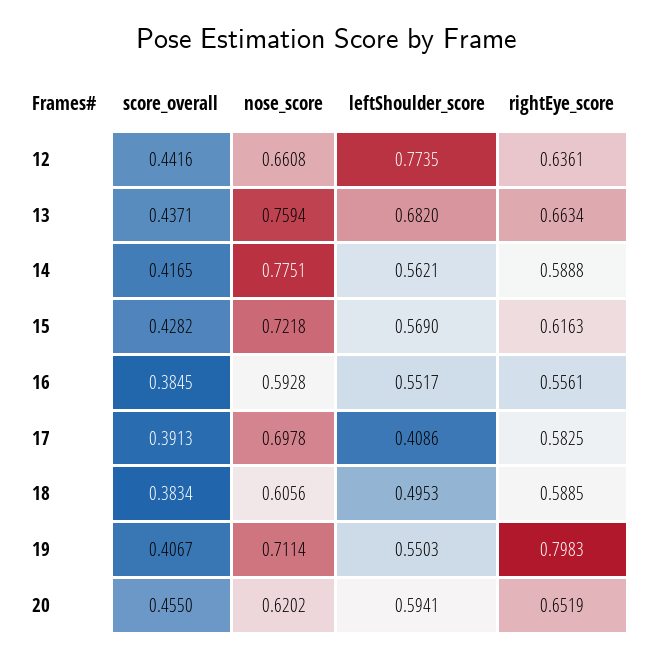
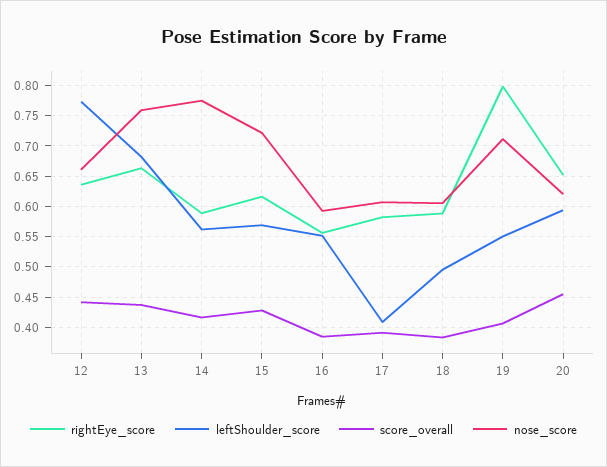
nose_score, 17: 0.6978 -> 0.61

